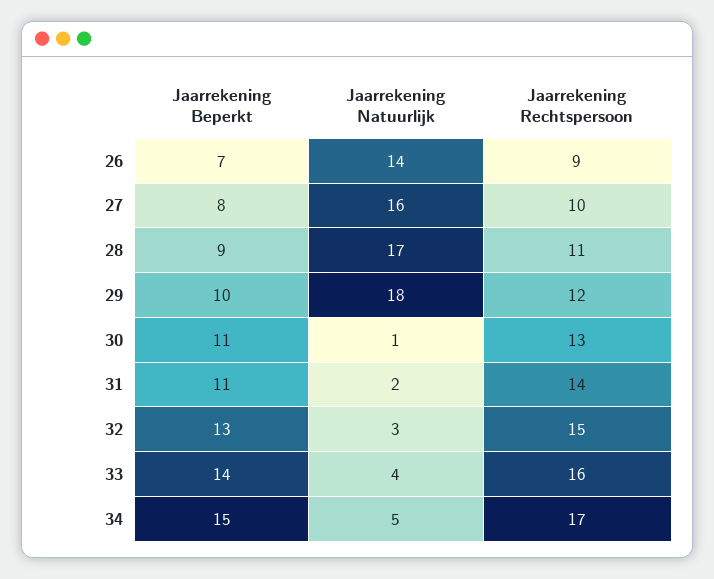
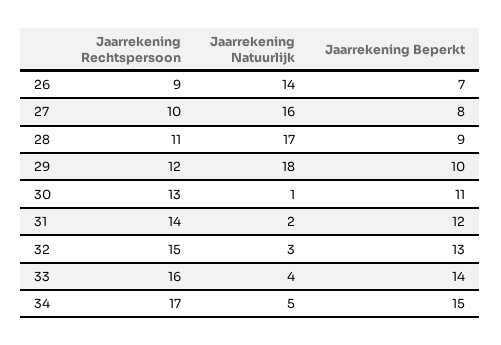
Jaarrekening Beperkt, 31: 11 -> 12

